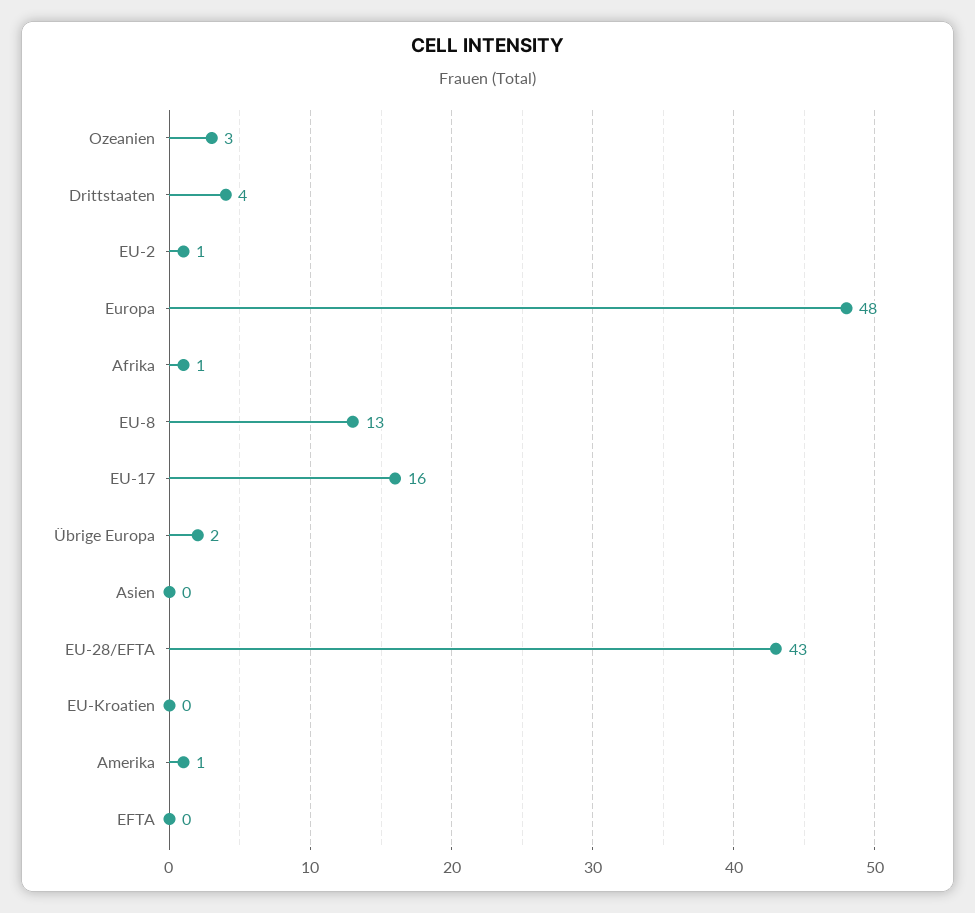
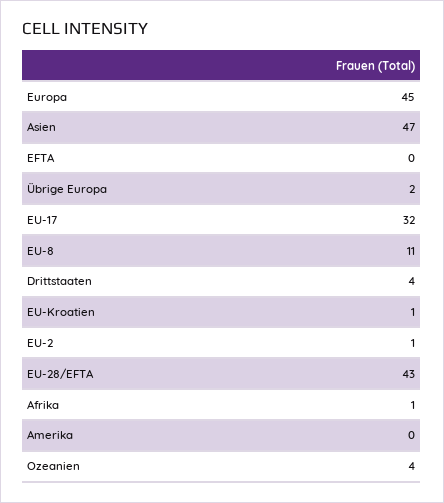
Ozeanien: 3 -> 4
Europa: 48 -> 45
EU-8: 13 -> 11
EU-17: 16 -> 32
Asien: 0 -> 47
EU-Kroatien: 0 -> 1
Amerika: 1 -> 0

